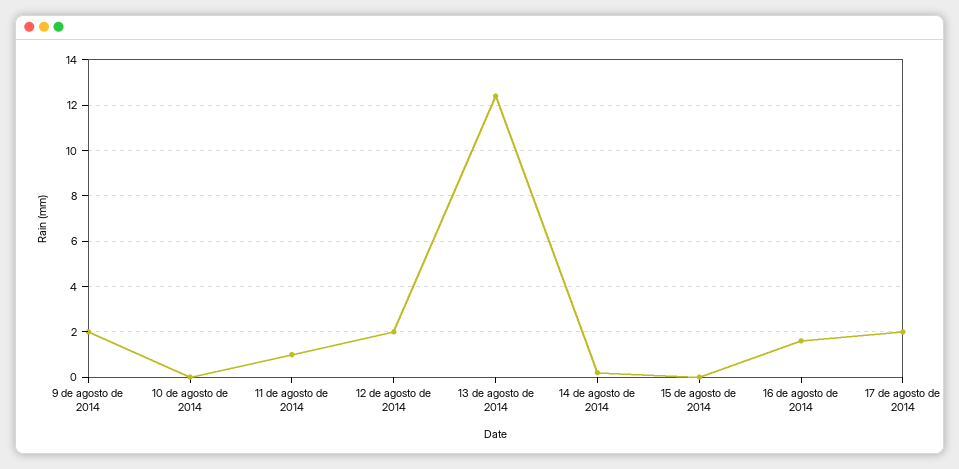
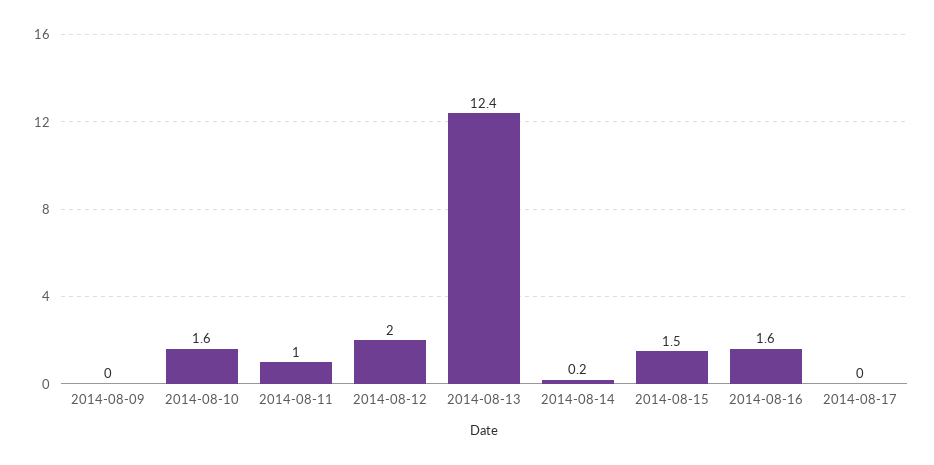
9 de agosto de 2014: 2 -> 0
10 de agosto de 2014: 0 -> 1.6
15 de agosto de 2014: 0 -> 1.5
17 de agosto de 2014: 2 -> 0

